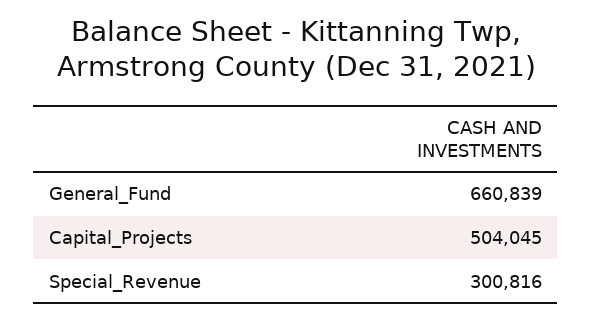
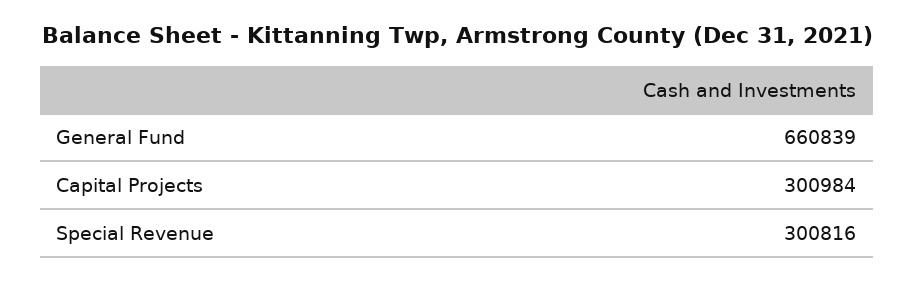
Capital_Projects: 504045 -> 300984

